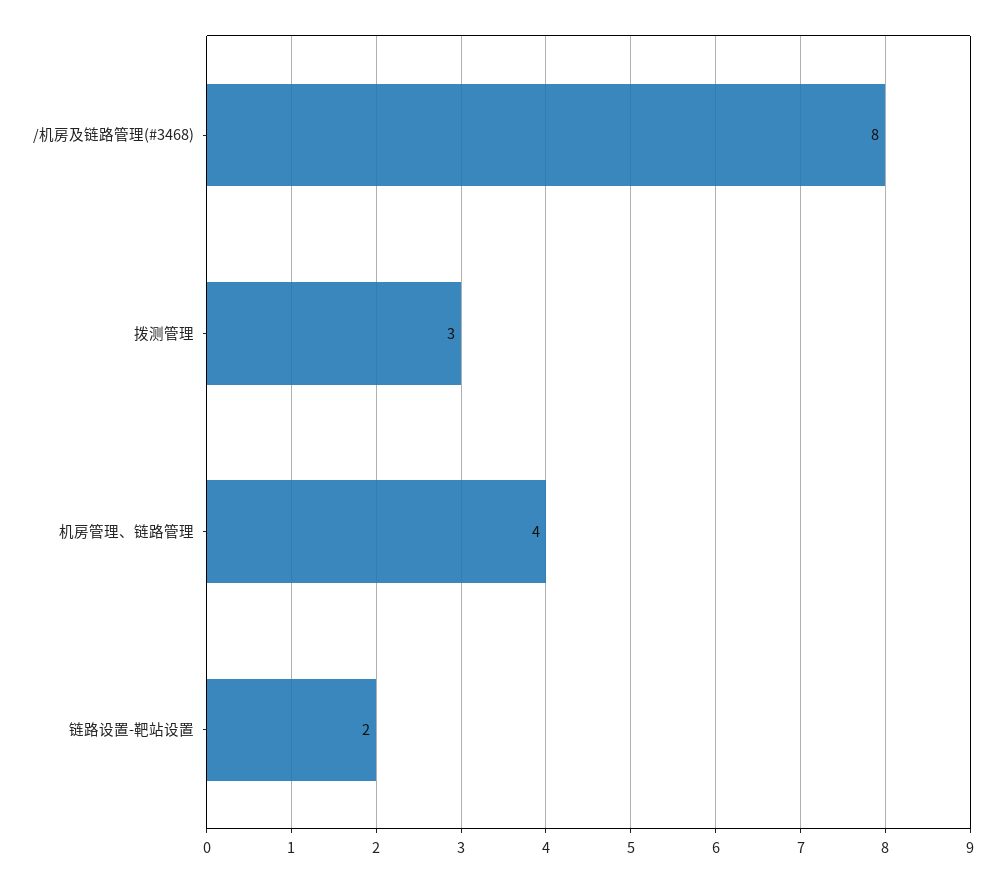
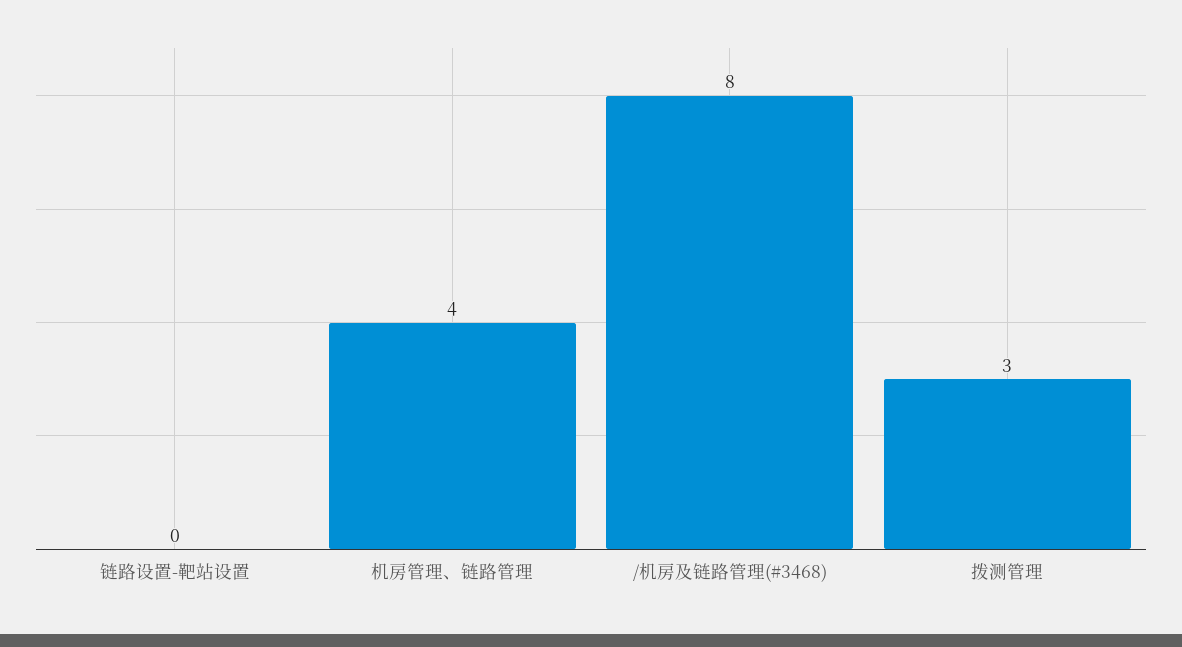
链路设置-靶站设置: 2 -> 0

